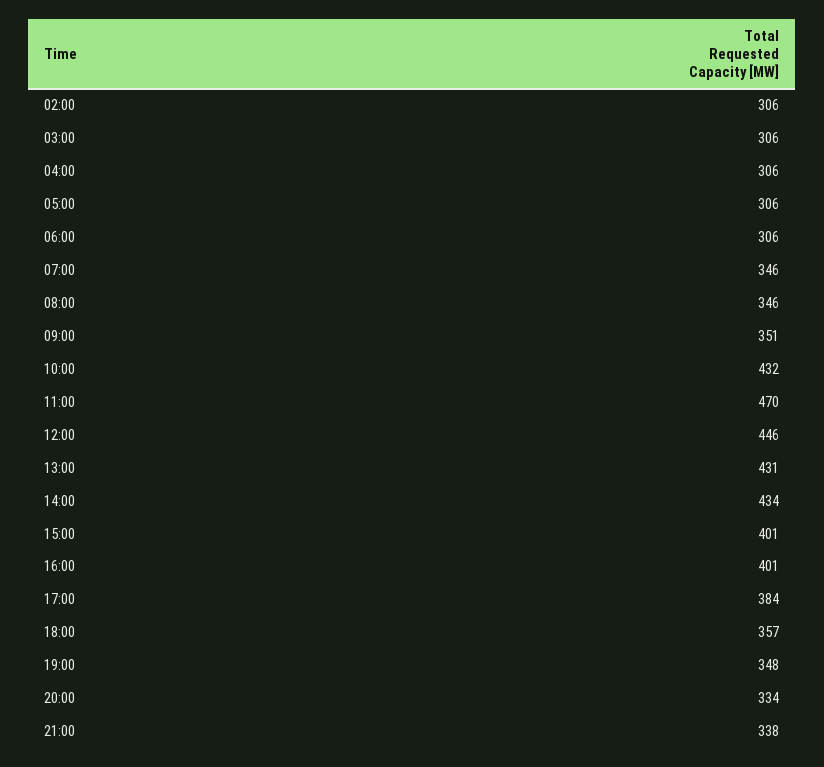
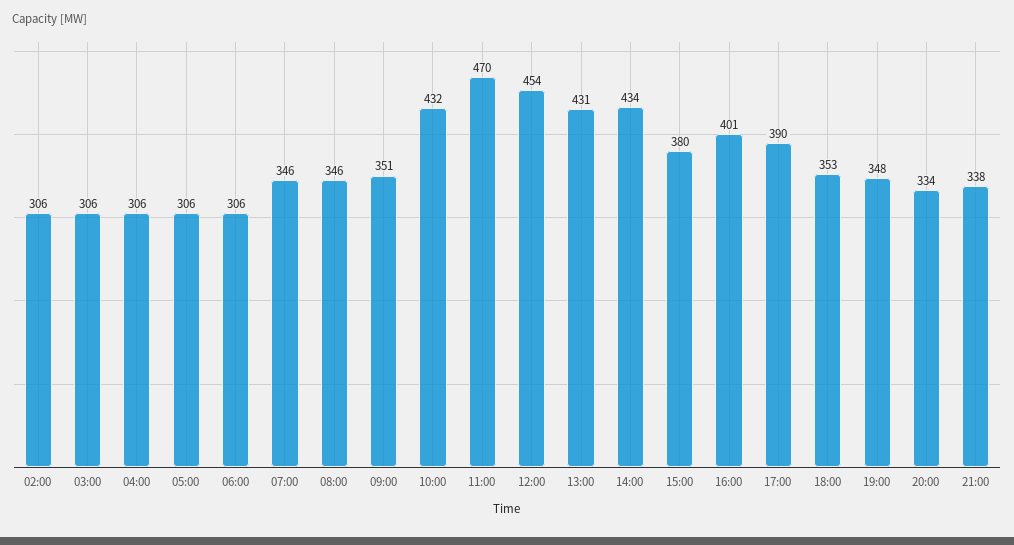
12:00: 446 -> 454
15:00: 401 -> 380
17:00: 384 -> 390
18:00: 357 -> 353

